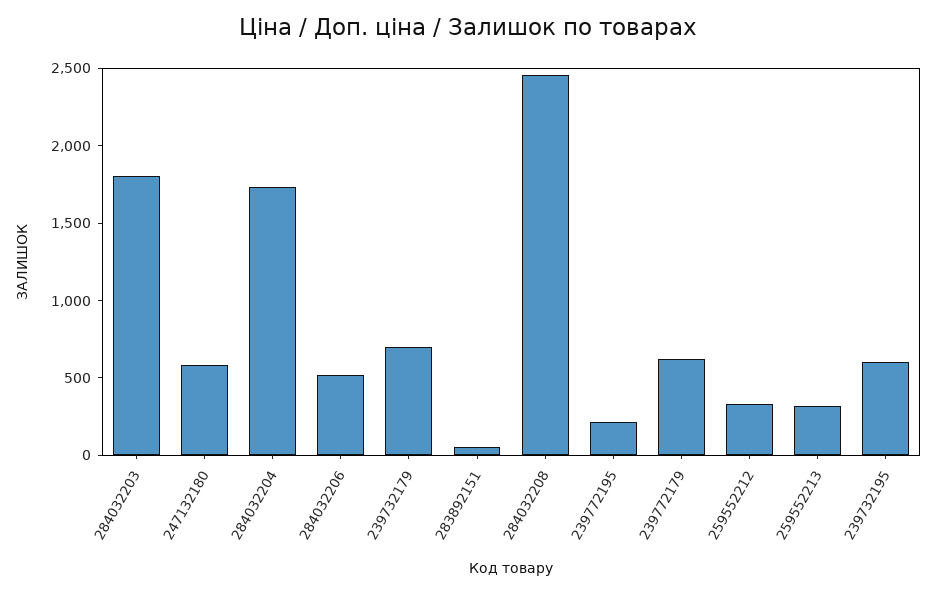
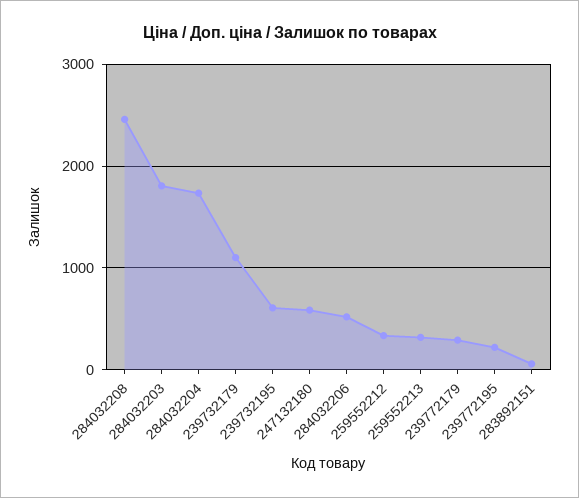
239732179: 700 -> 1100
239772179: 600 -> 300

